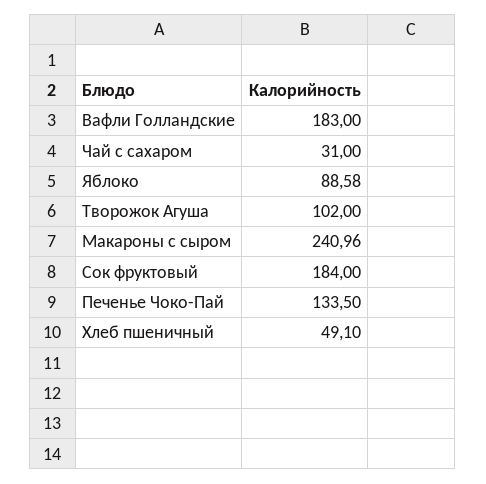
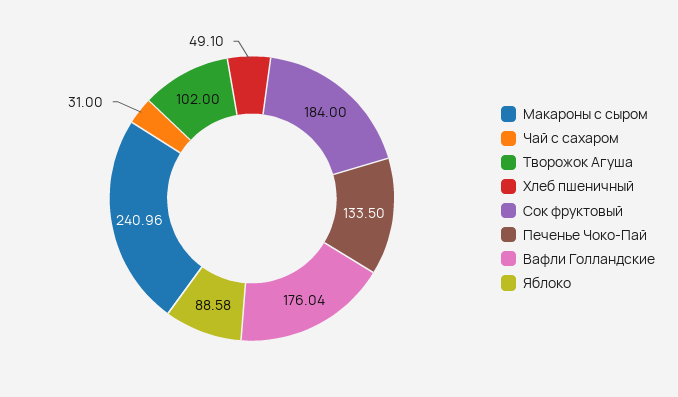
Вафли Голландские: 183 -> 176.04

